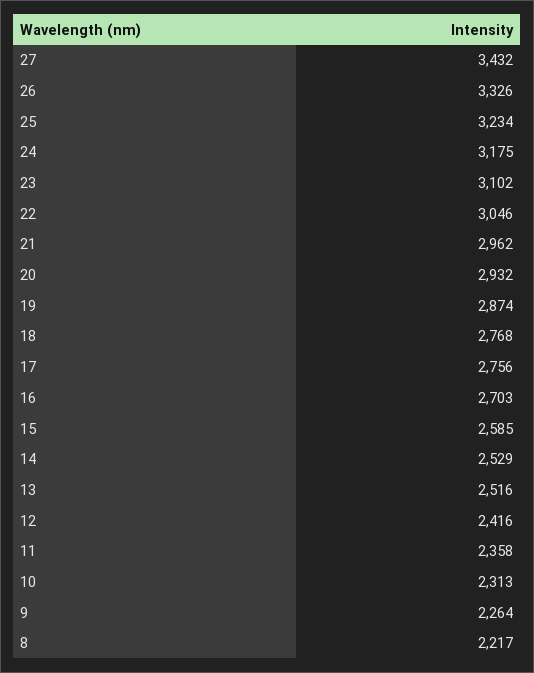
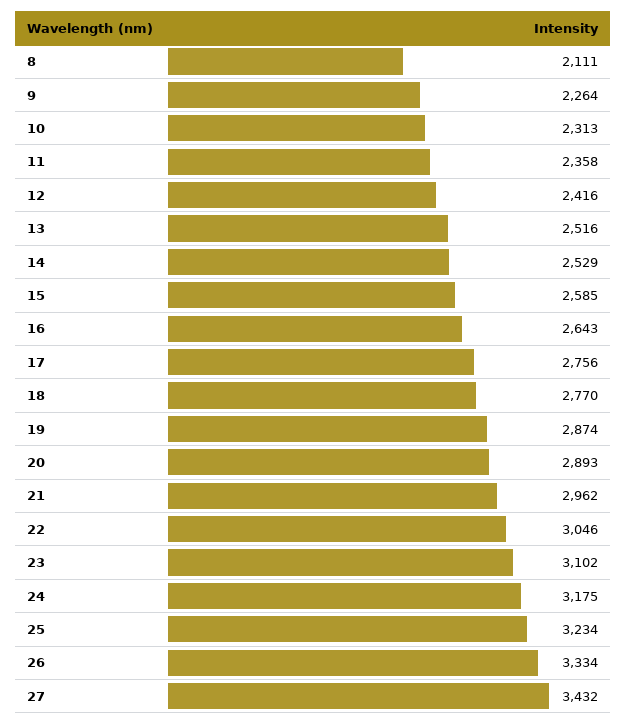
26: 3326 -> 3334
20: 2932 -> 2893
18: 2768 -> 2770
16: 2703 -> 2643
8: 2217 -> 2111

